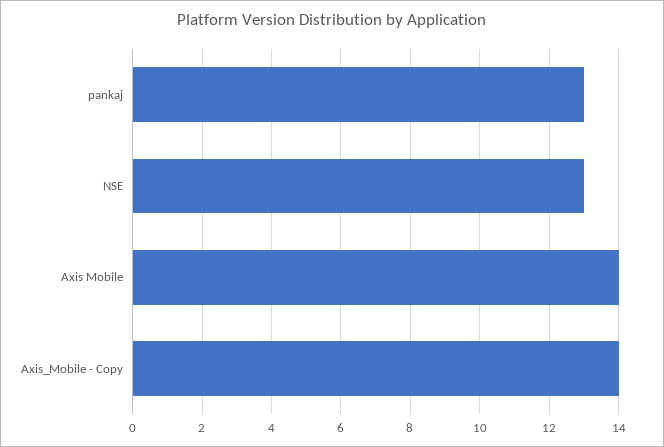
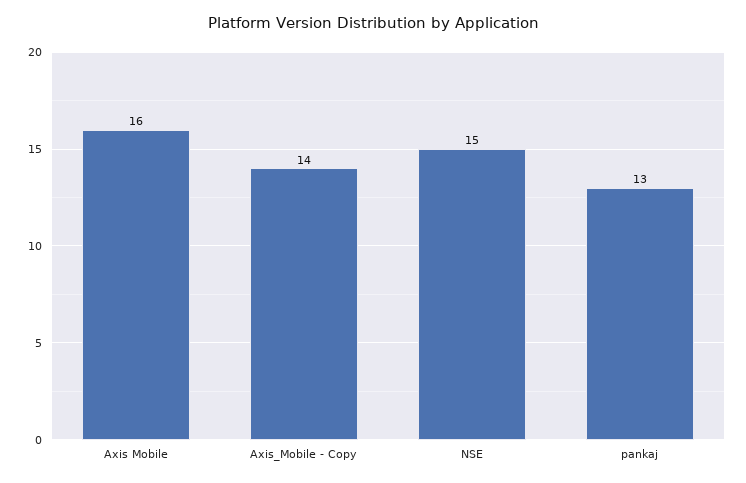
NSE: 13 -> 15
Axis Mobile: 14 -> 16

